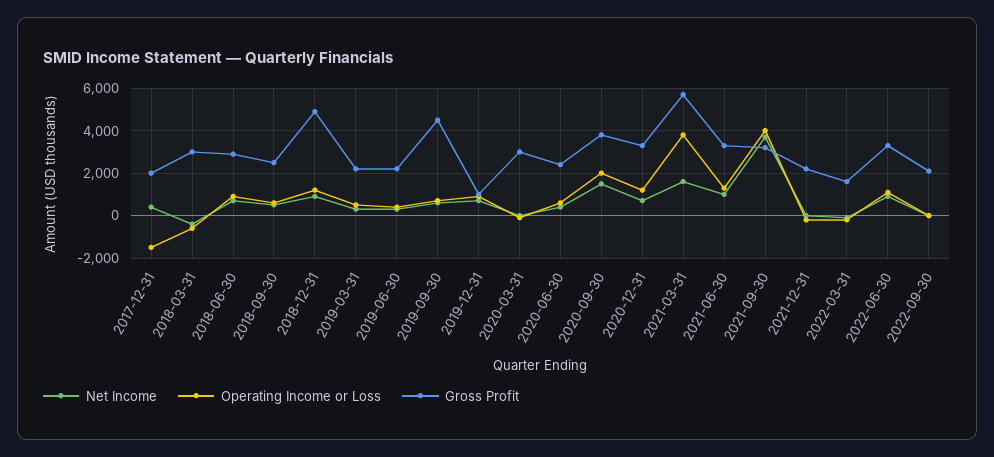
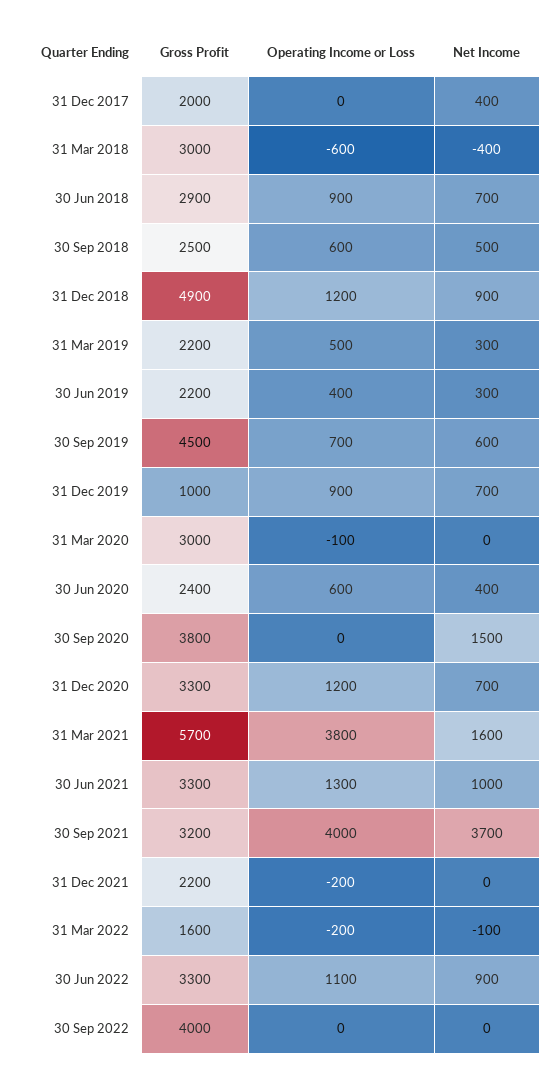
Operating Income or Loss, 2017-12-31: -1500 -> 0
Operating Income or Loss, 2020-09-30: 2000 -> 0
Gross Profit, 2022-09-30: 2000 -> 4000

